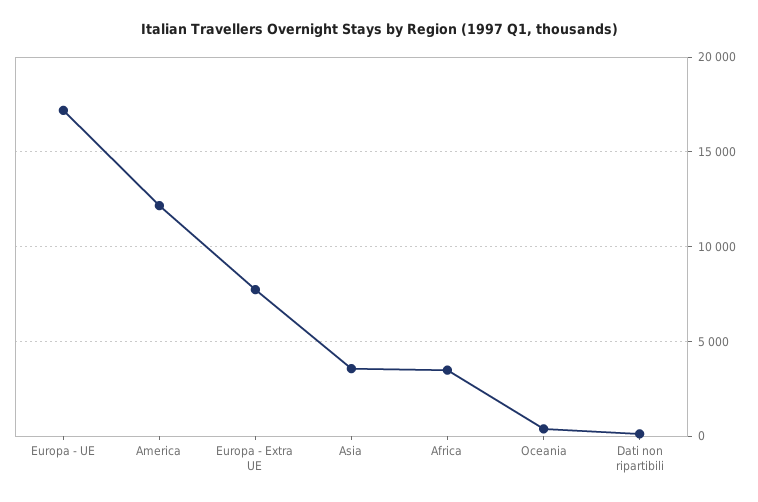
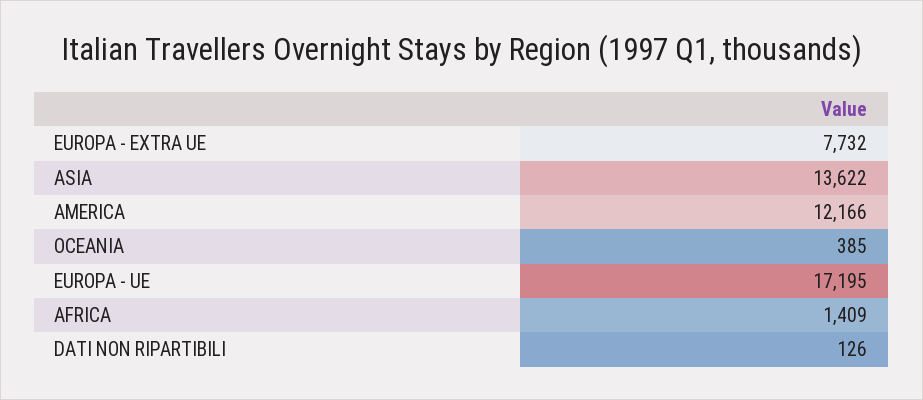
Asia: 3500 -> 13622
Africa: 3500 -> 1409

